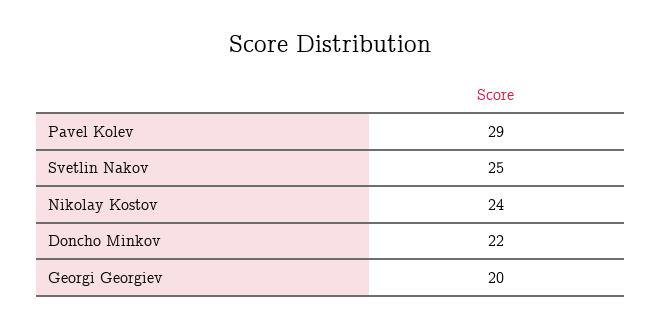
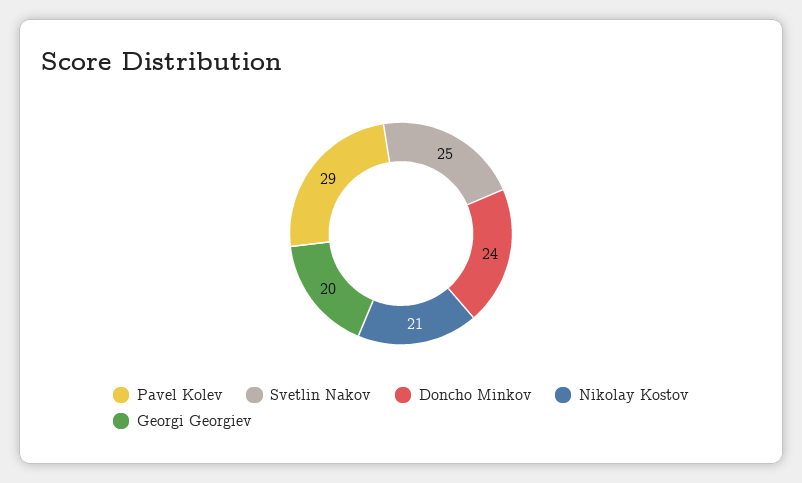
Nikolay Kostov: 24 -> 21
Doncho Minkov: 22 -> 24

